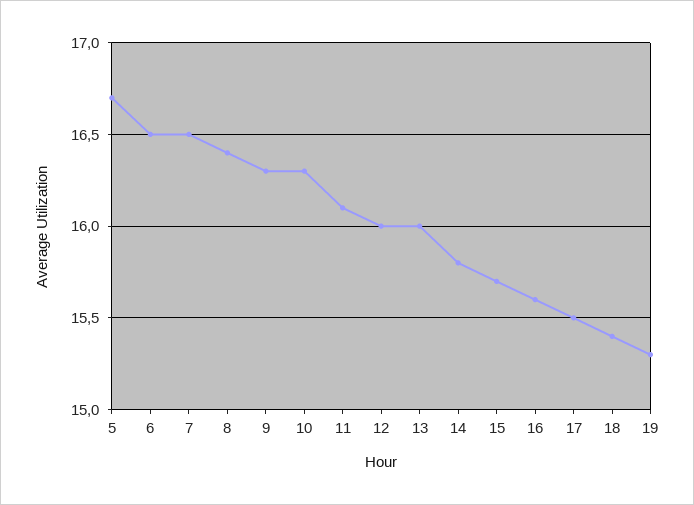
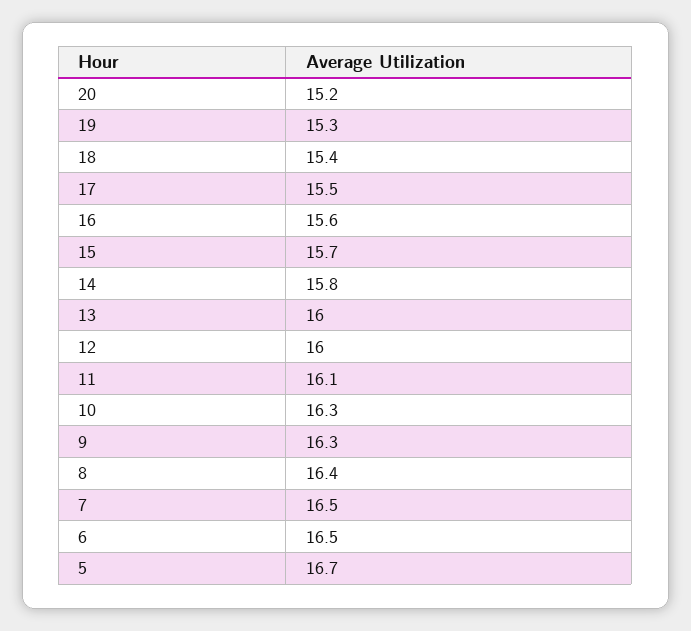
20: none -> 15.2

